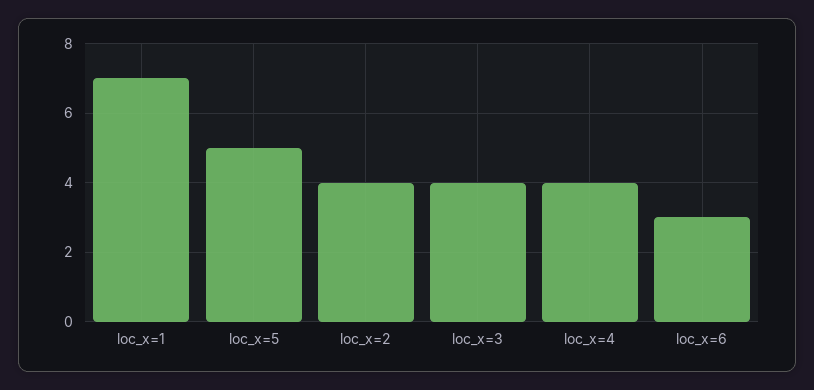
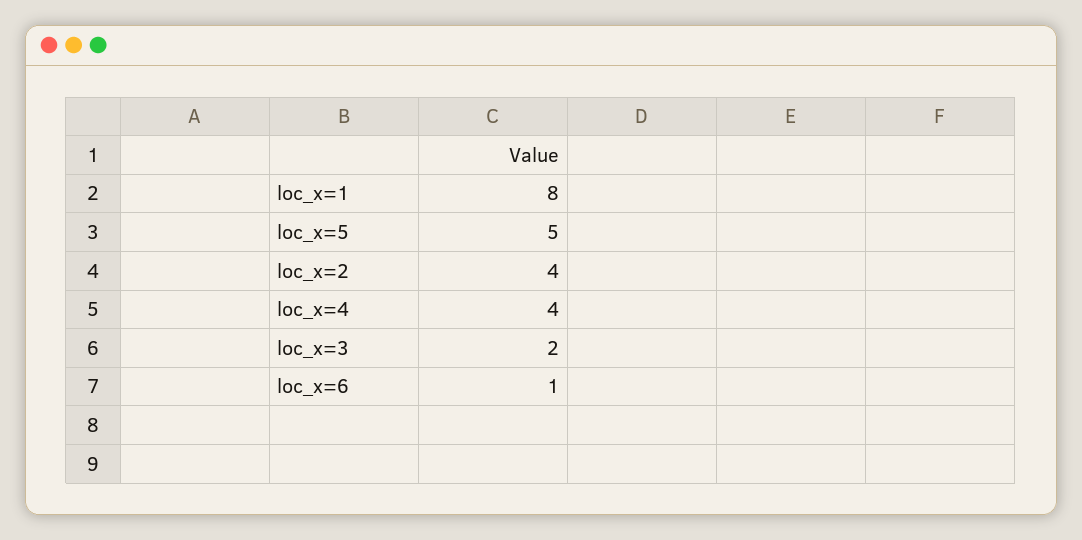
loc_x=1: 7 -> 8
loc_x=3: 4 -> 2
loc_x=6: 3 -> 1

